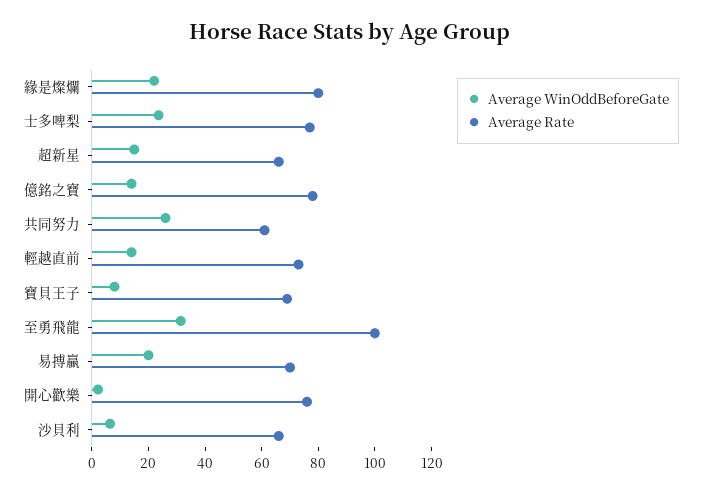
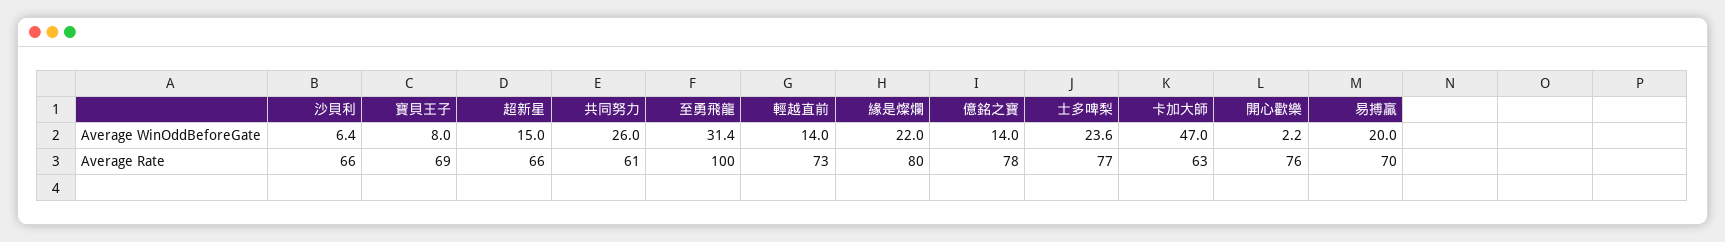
Average WinOddBeforeGate, 卡加大師: none -> 47
Average Rate, 卡加大師: none -> 63

